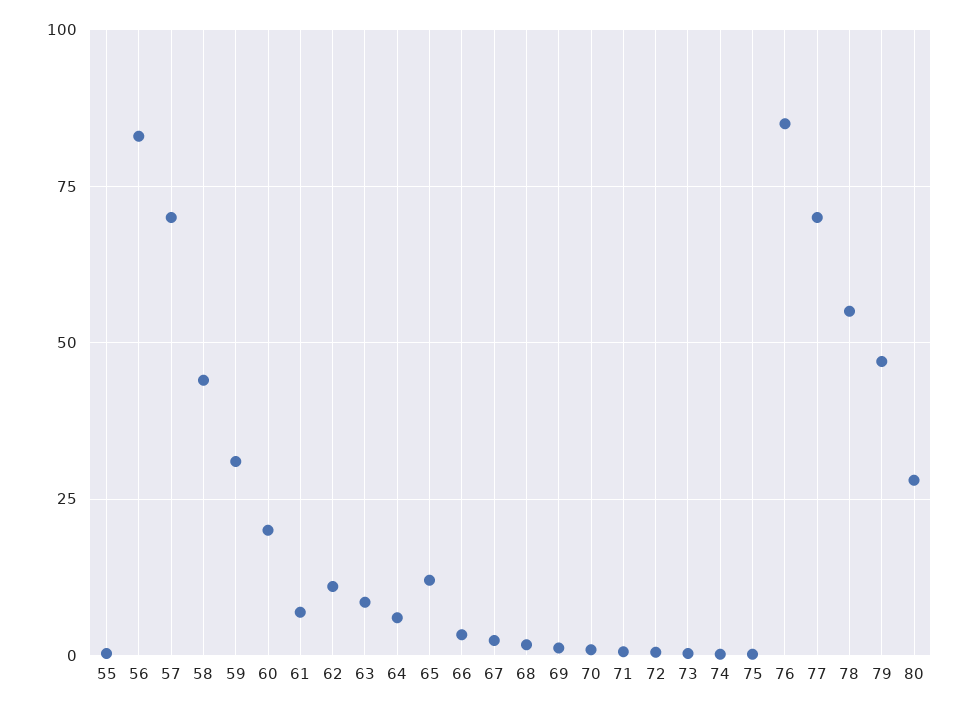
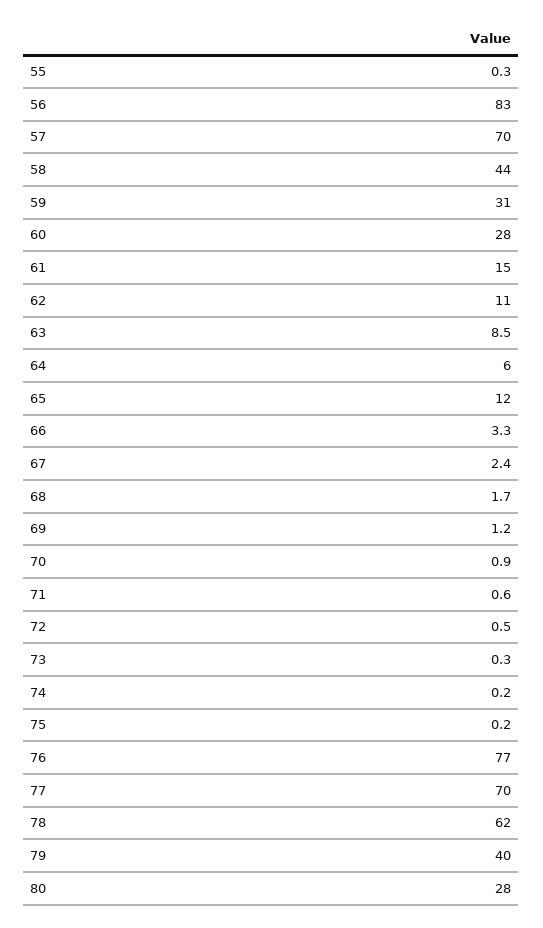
60: 20 -> 28
61: 7.5 -> 15
76: 85 -> 77
78: 55 -> 62
79: 47.5 -> 40

